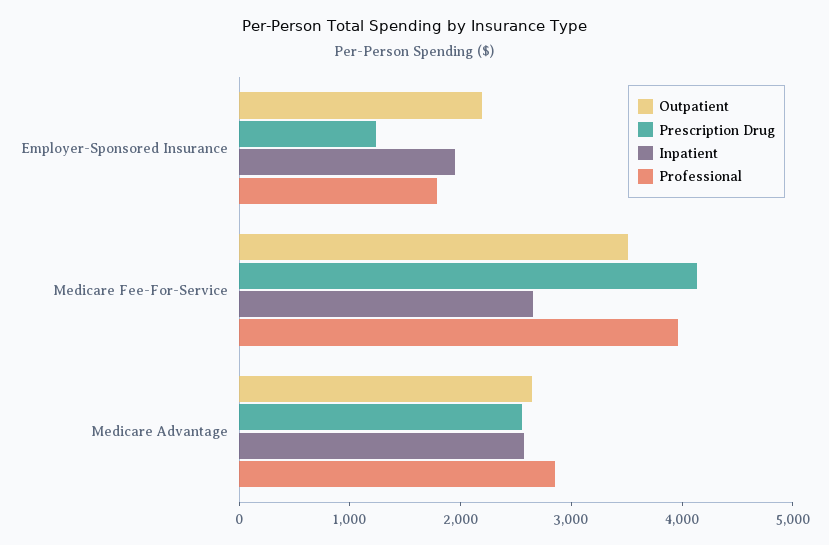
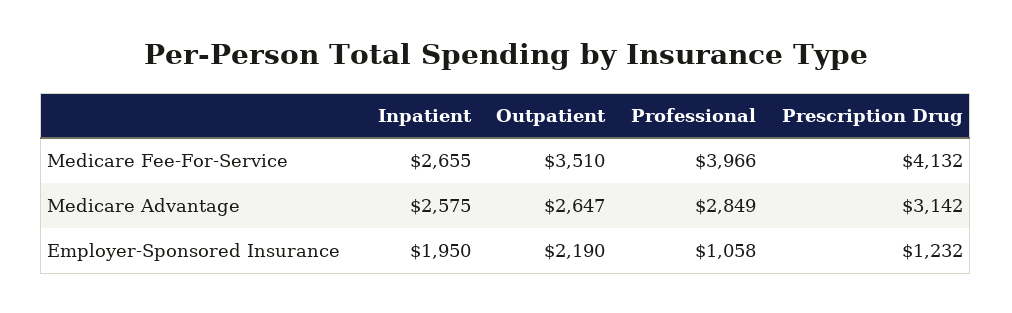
Professional, Employer-Sponsored Insurance: 1800 -> 1058
Prescription Drug, Medicare Advantage: 2600 -> 3142

